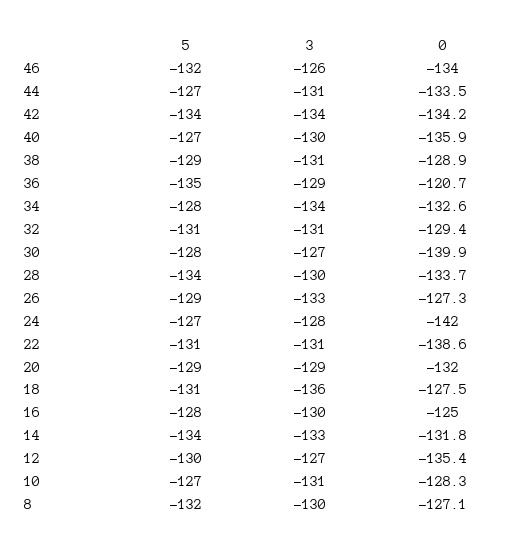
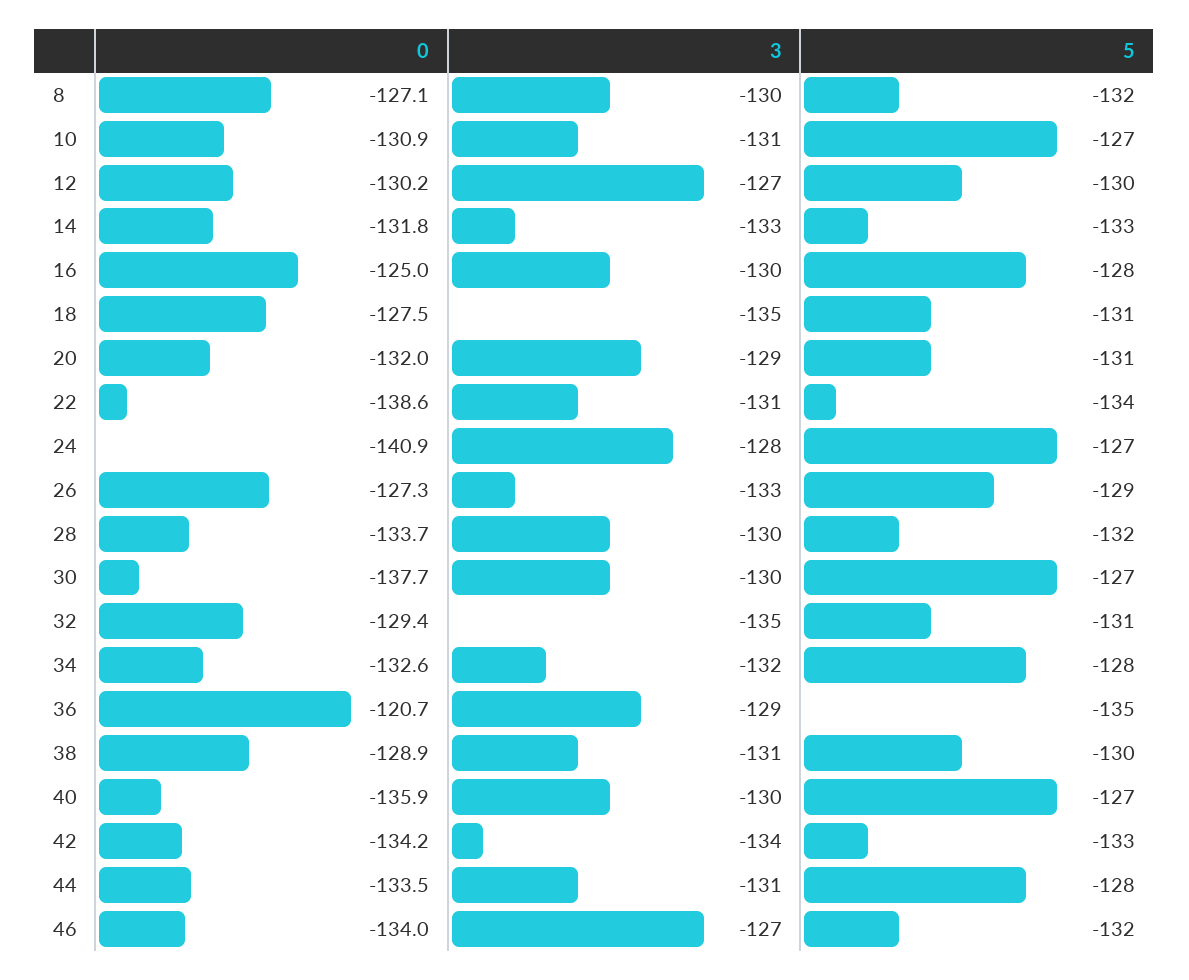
3, 46: -126 -> -127
5, 44: -127 -> -128
5, 42: -134 -> -133
5, 38: -129 -> -130
3, 34: -134 -> -132
3, 32: -131 -> -135
5, 30: -128 -> -127
3, 30: -127 -> -130
0, 30: -139.9 -> -137.7
5, 28: -134 -> -132
0, 24: -142 -> -140.9
5, 22: -131 -> -134
5, 20: -129 -> -131
3, 18: -136 -> -135
5, 14: -134 -> -133
0, 12: -135.4 -> -130.2
0, 10: -128.3 -> -130.9

